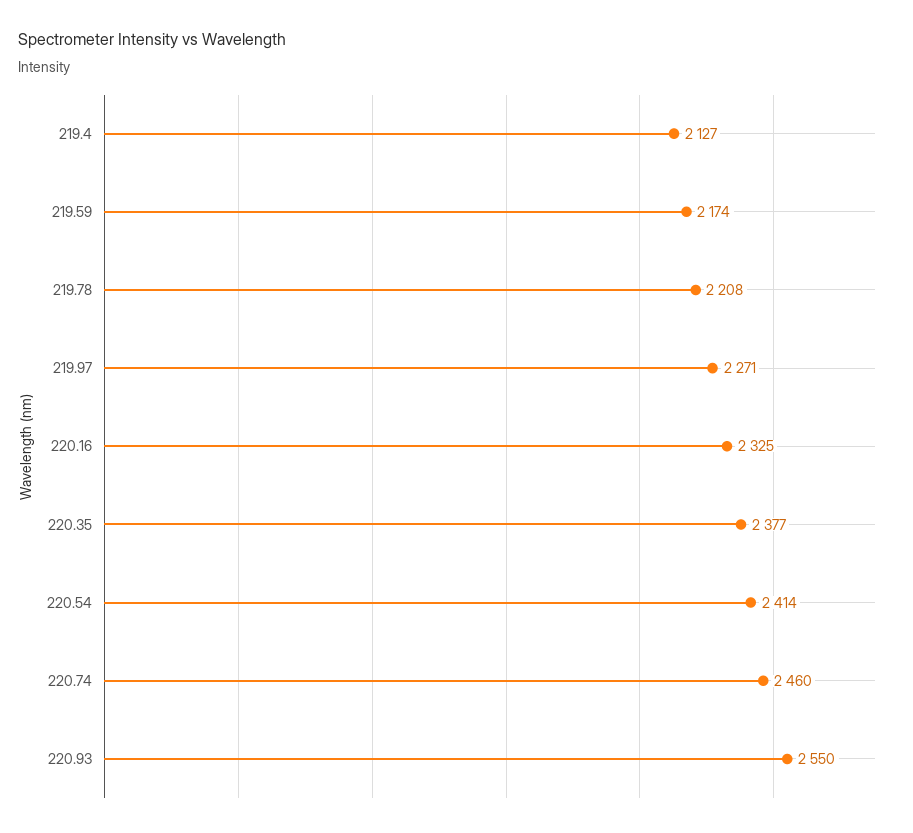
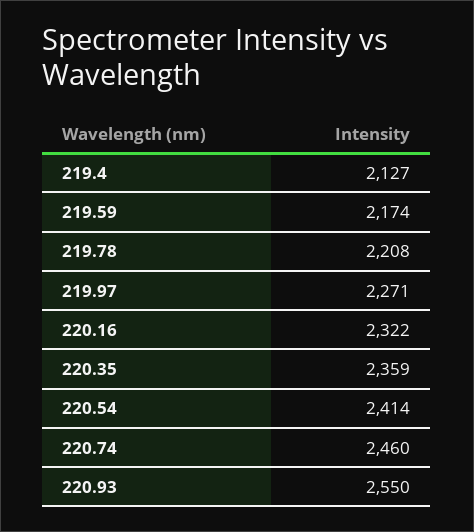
220.16: 2325 -> 2322
220.35: 2377 -> 2359

